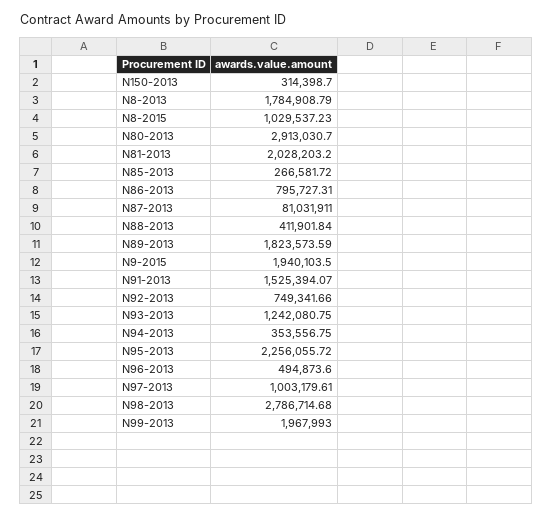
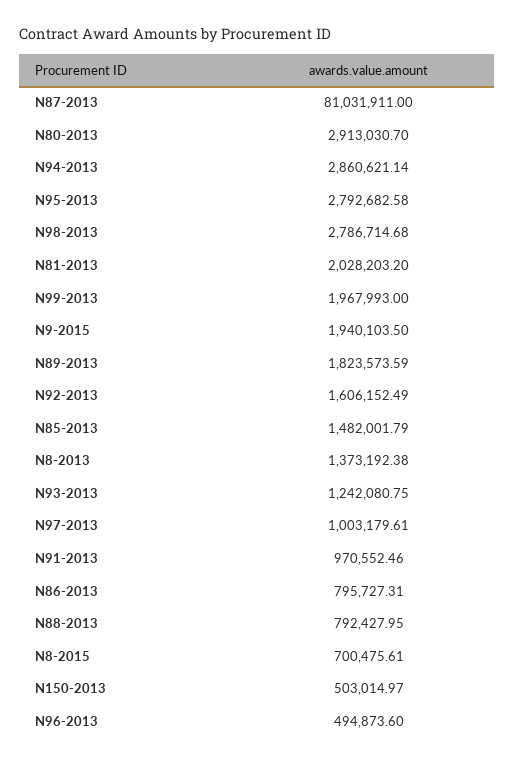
N150-2013: 314398.7 -> 503014.97
N8-2013: 1784908.79 -> 1373192.38
N8-2015: 1029537.23 -> 700475.61
N85-2013: 266581.72 -> 1482001.79
N88-2013: 411901.84 -> 792427.95
N91-2013: 1525394.07 -> 970552.46
N92-2013: 749341.66 -> 1606152.49
N94-2013: 353556.75 -> 2860621.14
N95-2013: 2256055.72 -> 2792682.58

